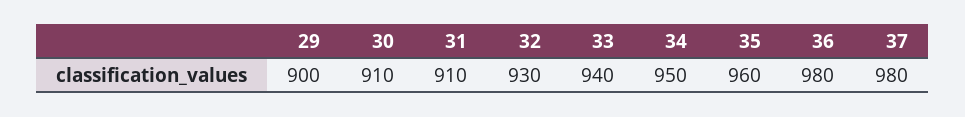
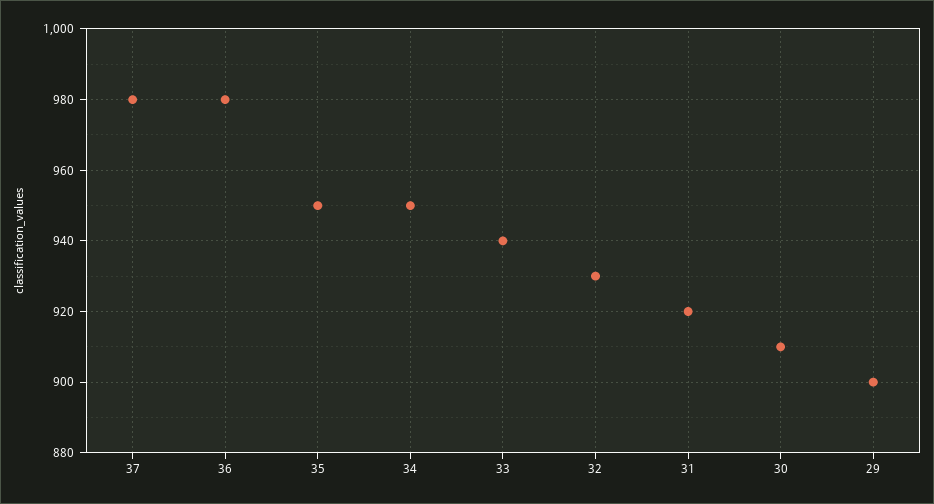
31: 910 -> 920
35: 960 -> 950

